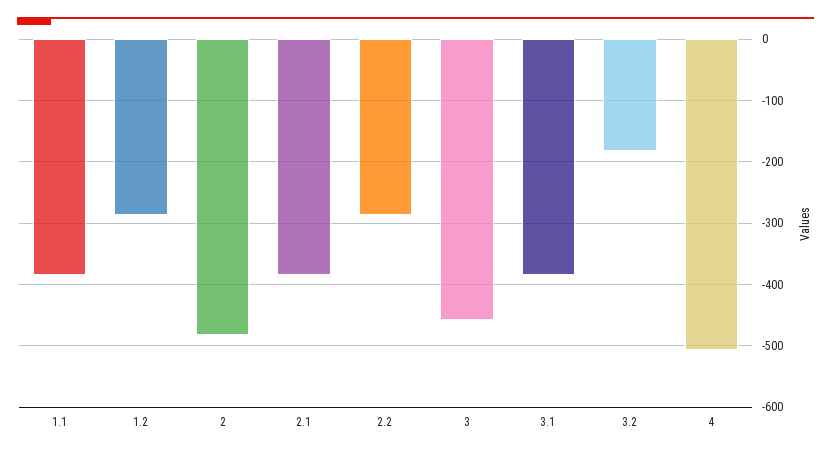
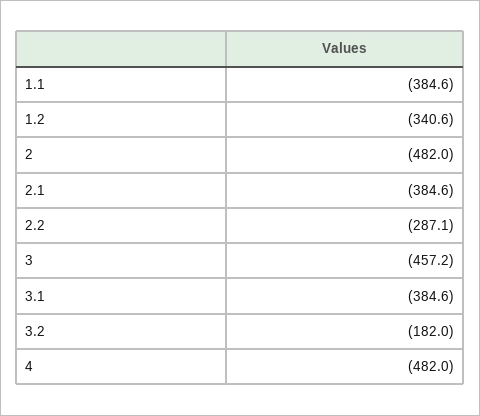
1.2: -290 -> -340.6
4: -510 -> -482

